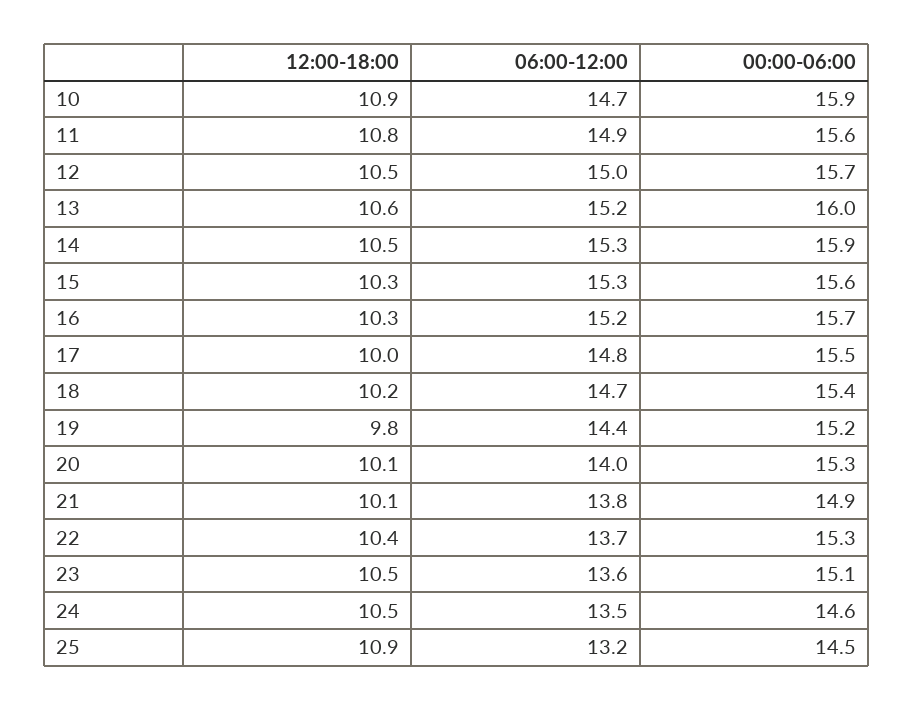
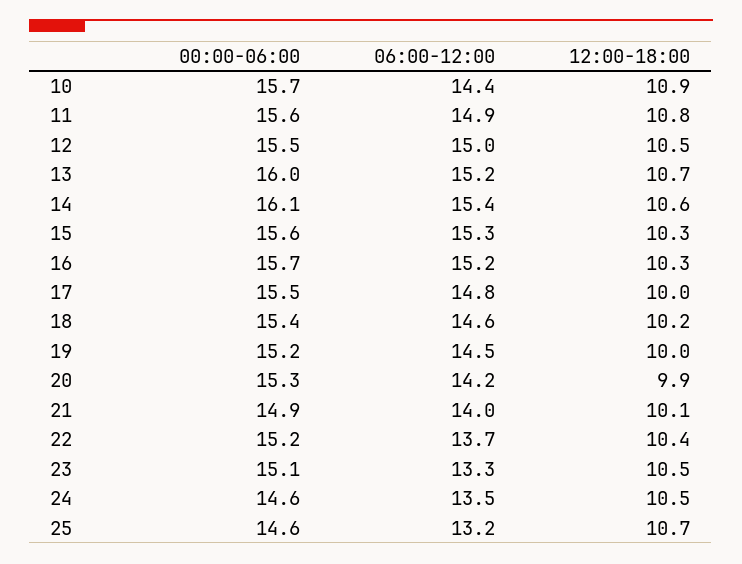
06:00-12:00, 10: 14.7 -> 14.4
00:00-06:00, 10: 15.9 -> 15.7
00:00-06:00, 12: 15.7 -> 15.5
12:00-18:00, 13: 10.6 -> 10.7
12:00-18:00, 14: 10.5 -> 10.6
06:00-12:00, 14: 15.3 -> 15.4
00:00-06:00, 14: 15.9 -> 16.1
06:00-12:00, 18: 14.7 -> 14.6
12:00-18:00, 19: 9.8 -> 10
06:00-12:00, 19: 14.4 -> 14.5
12:00-18:00, 20: 10.1 -> 9.9
06:00-12:00, 20: 14 -> 14.2
06:00-12:00, 21: 13.8 -> 14
00:00-06:00, 22: 15.3 -> 15.2
06:00-12:00, 23: 13.6 -> 13.3
12:00-18:00, 25: 10.9 -> 10.7
00:00-06:00, 25: 14.5 -> 14.6

